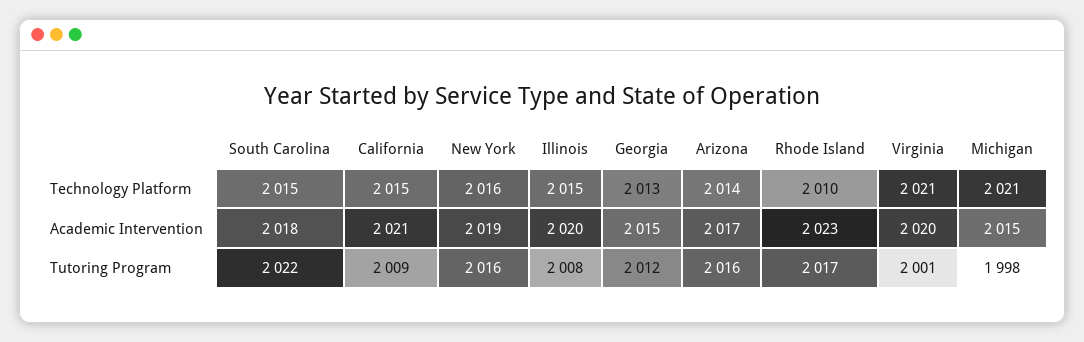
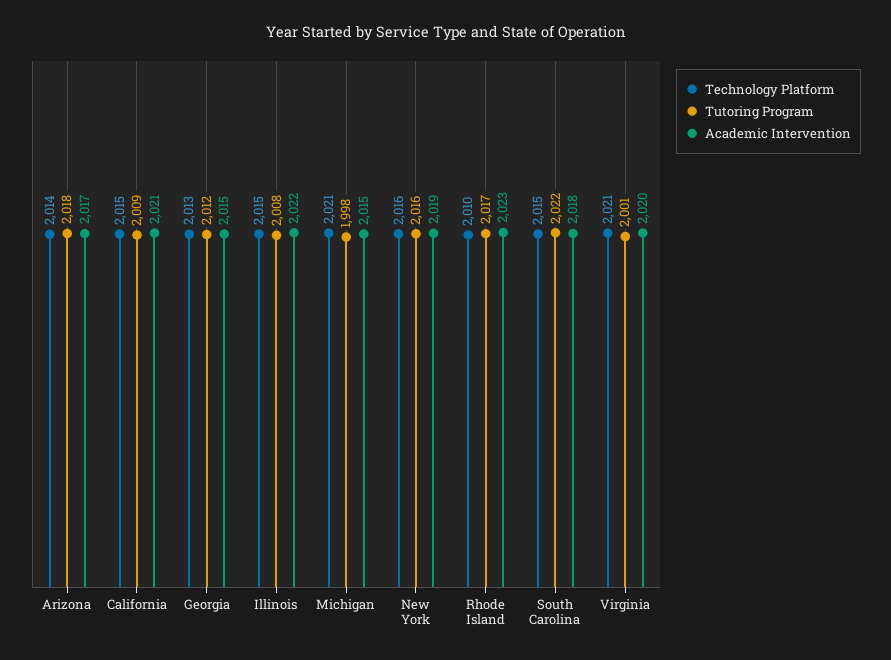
Academic Intervention, Illinois: 2020 -> 2022
Tutoring Program, Arizona: 2016 -> 2018

